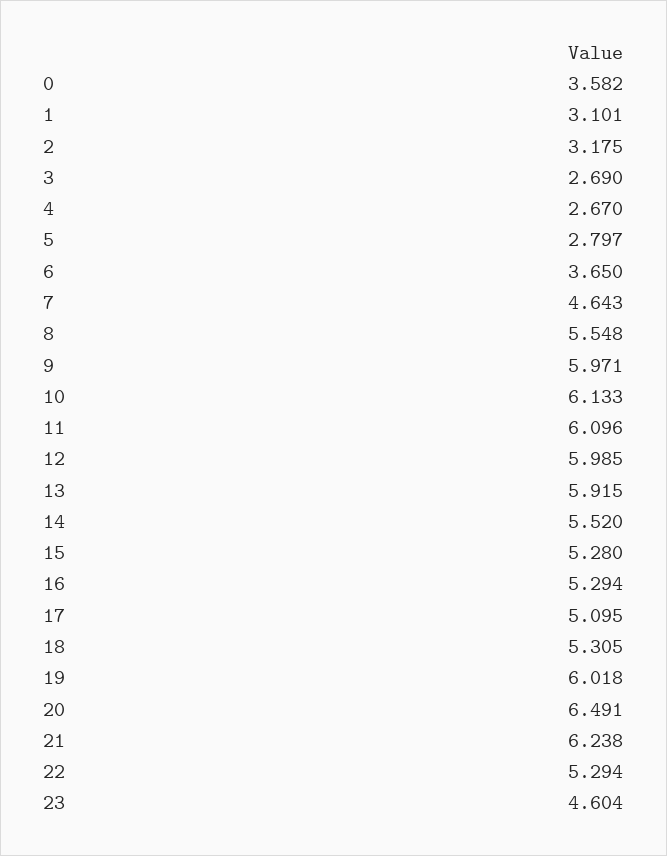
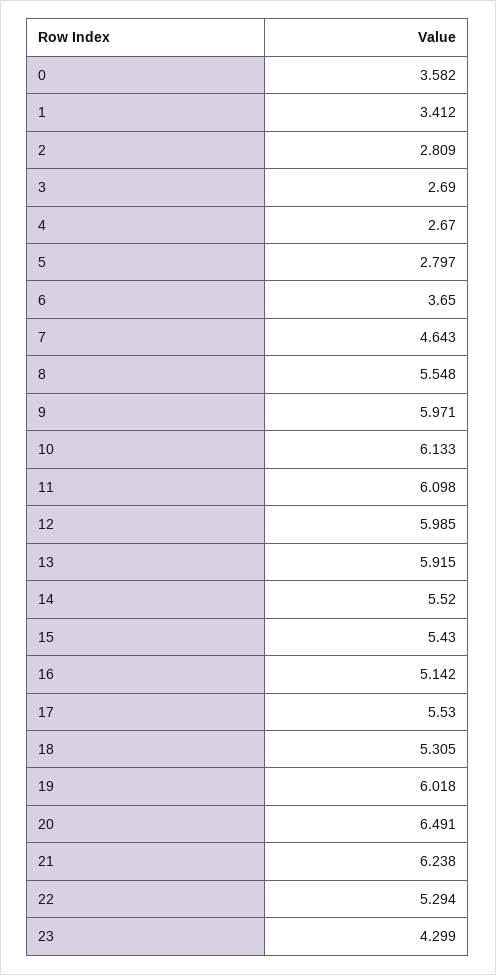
1: 3.101 -> 3.412
2: 3.175 -> 2.809
11: 6.096 -> 6.098
15: 5.28 -> 5.43
16: 5.294 -> 5.142
17: 5.095 -> 5.53
23: 4.604 -> 4.299

